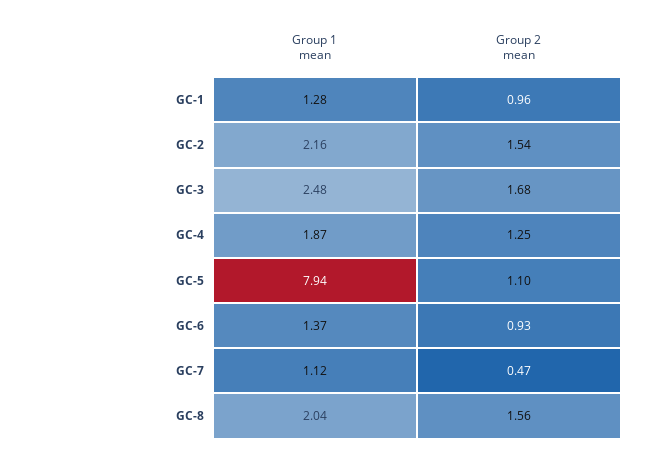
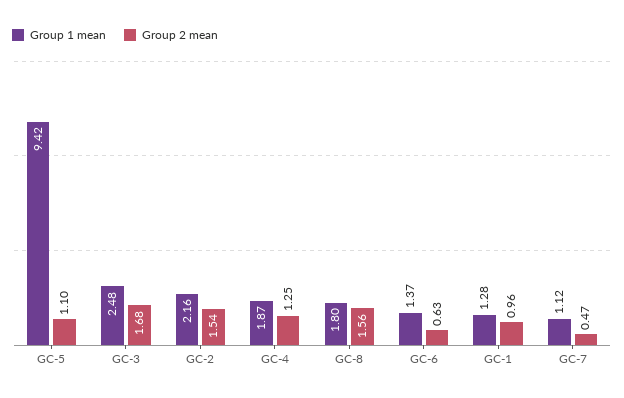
Group 1 mean, GC-5: 7.94 -> 9.42
Group 2 mean, GC-6: 0.93 -> 0.63
Group 1 mean, GC-8: 2.04 -> 1.8

